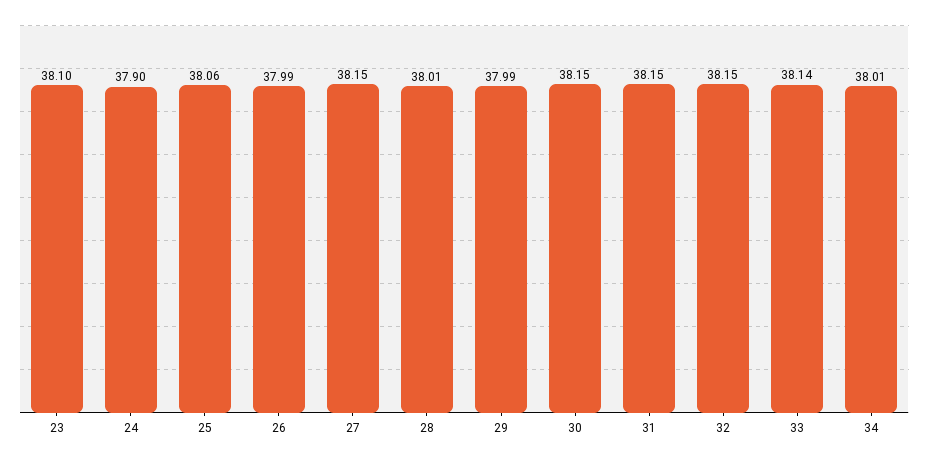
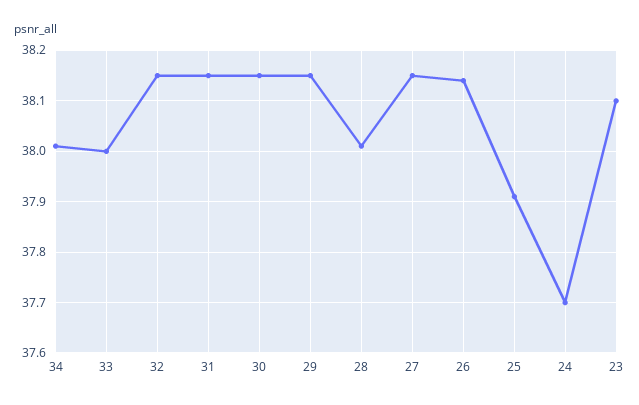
24: 37.9 -> 37.7
25: 38.06 -> 37.9
26: 37.99 -> 38.15
29: 37.99 -> 38.15
33: 38.14 -> 38

